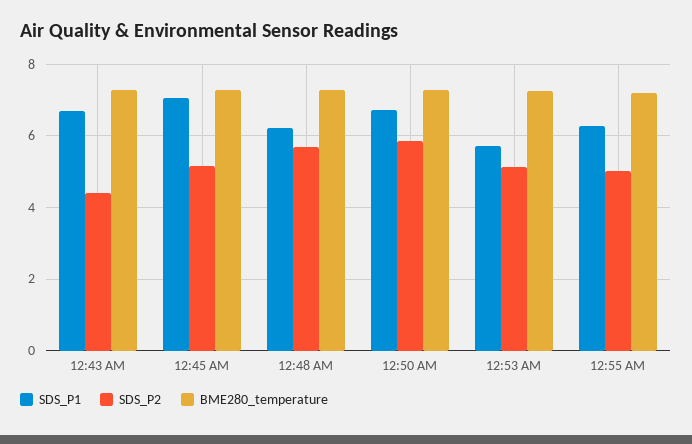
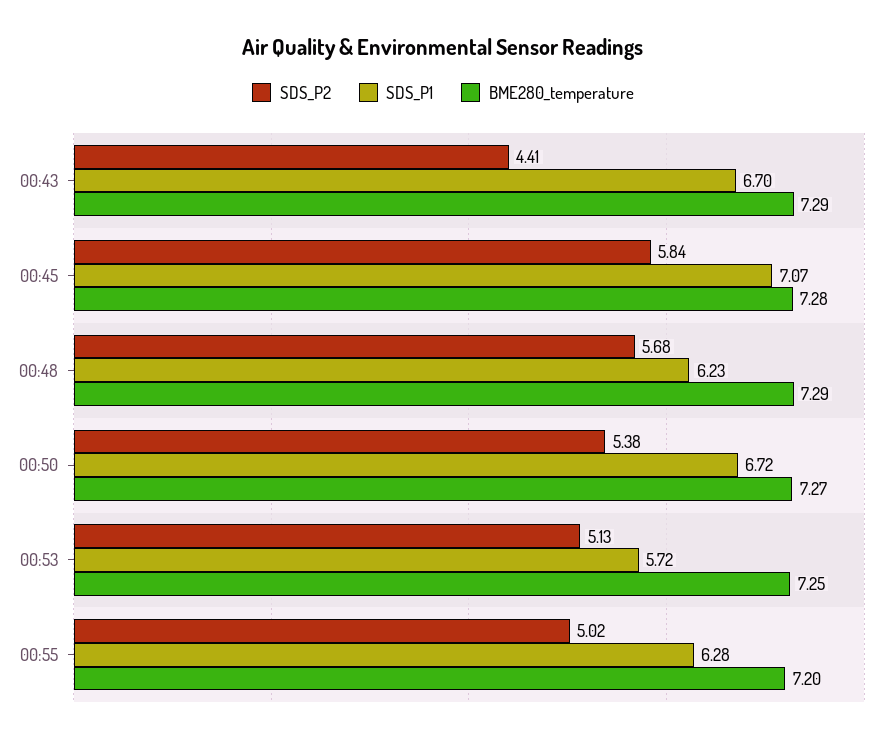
SDS_P2, 12:45 AM: 5.2 -> 5.84
SDS_P2, 12:50 AM: 5.8 -> 5.38

